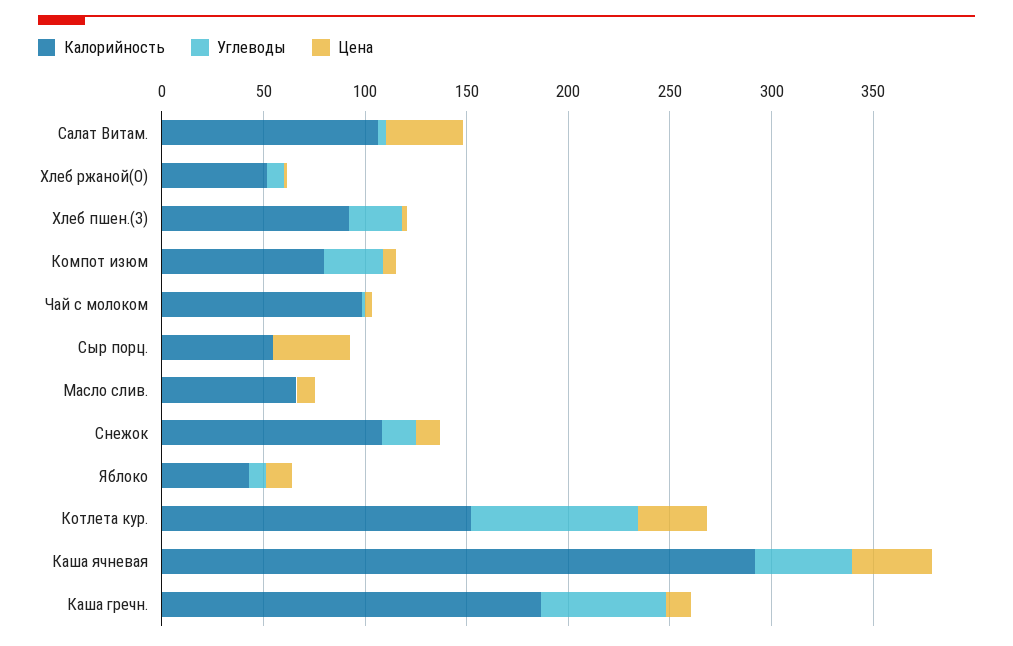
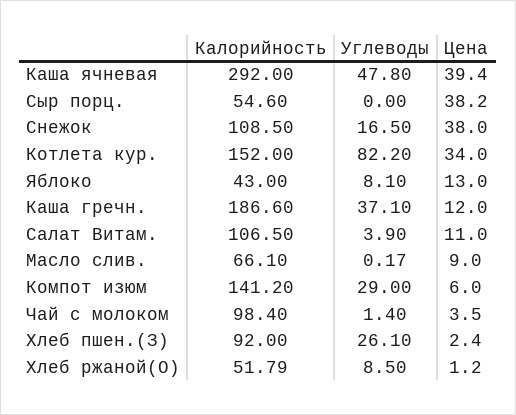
Цена, Салат Витам.: 40 -> 11
Калорийность, Компот изюм: 80 -> 141.2
Цена, Снежок: 10 -> 38
Углеводы, Каша гречн.: 60 -> 37.1

